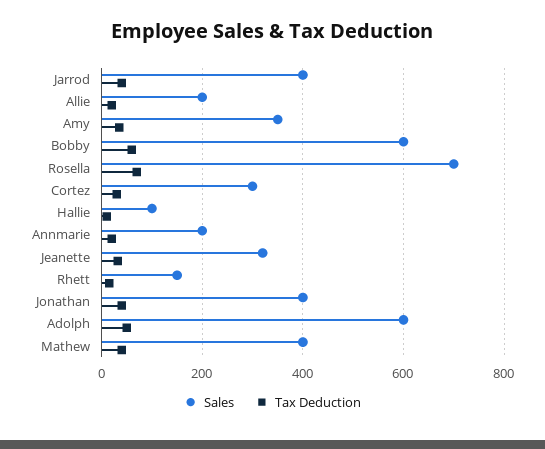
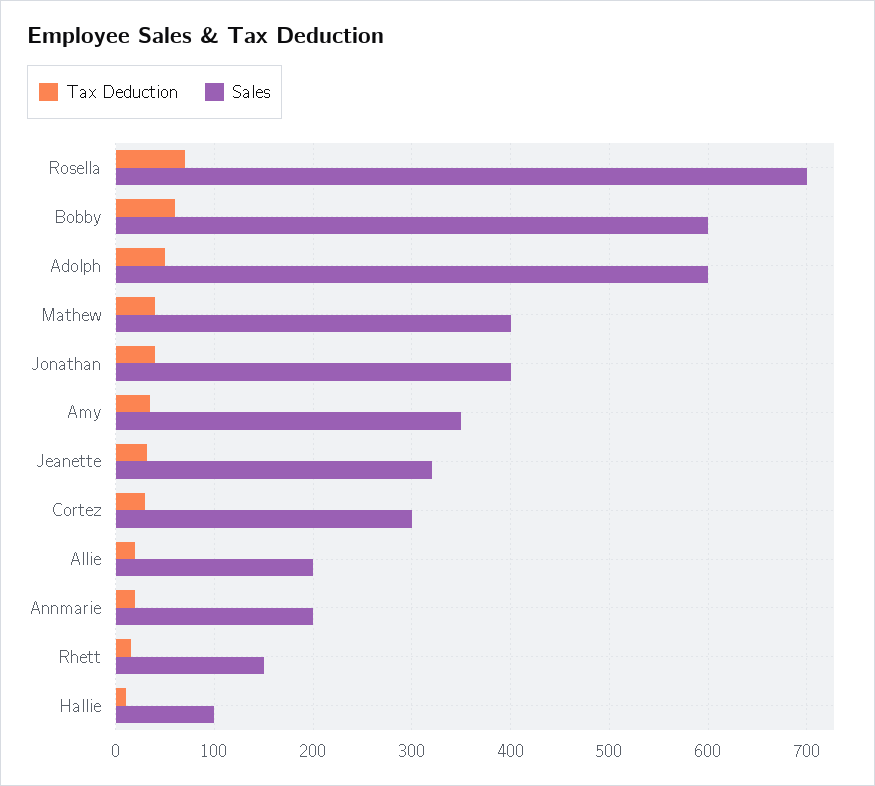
Sales, Jarrod: 400 -> none
Tax Deduction, Jarrod: 40 -> none

